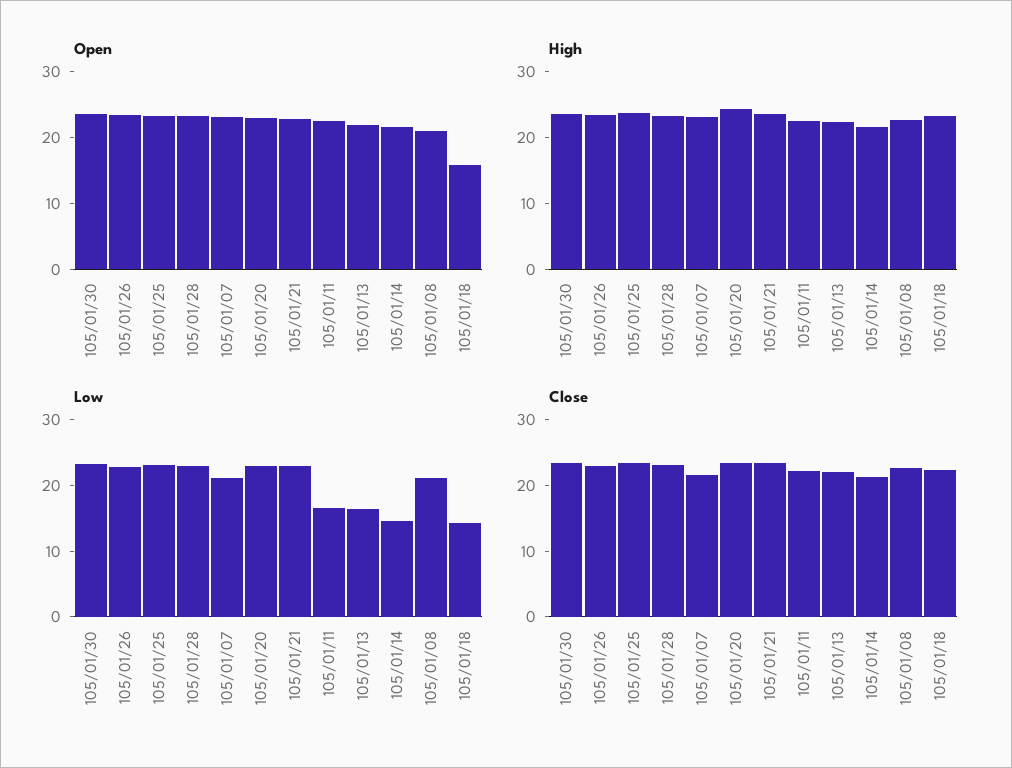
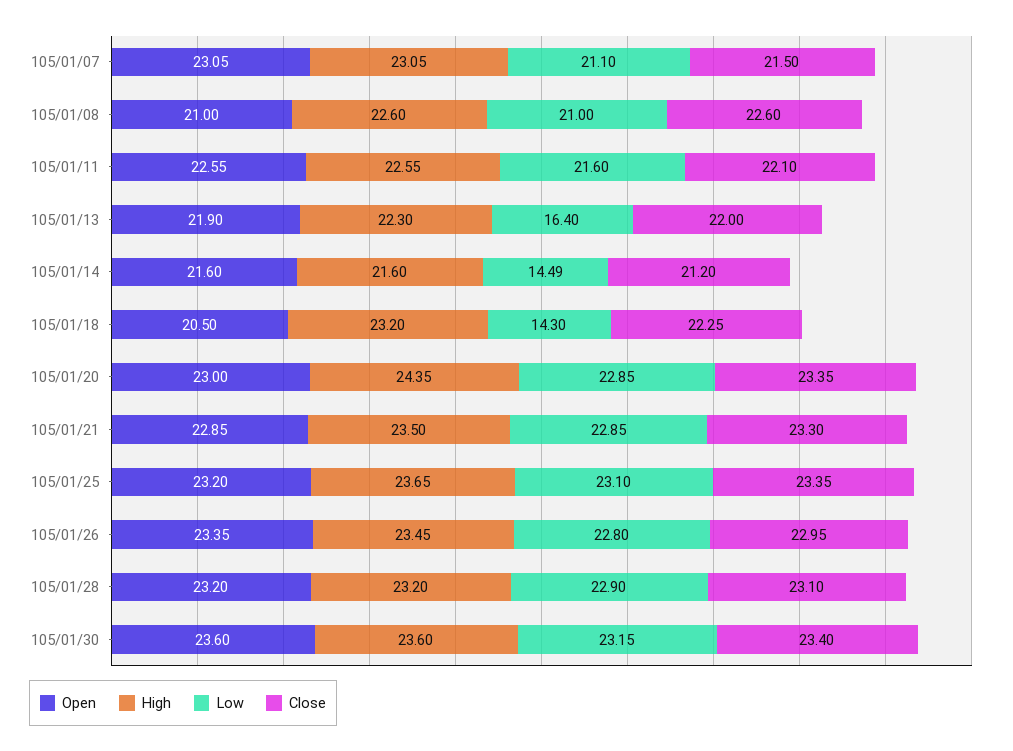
Open, 105/01/18: 16 -> 20.5
Low, 105/01/11: 16 -> 21.6

